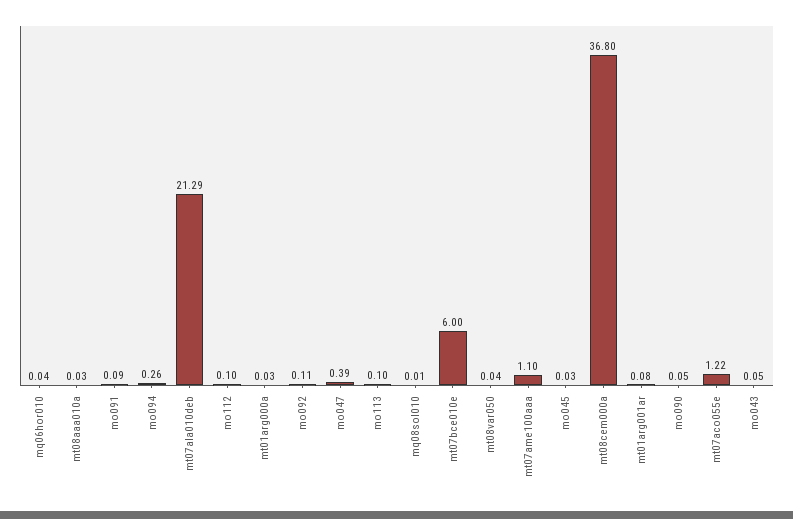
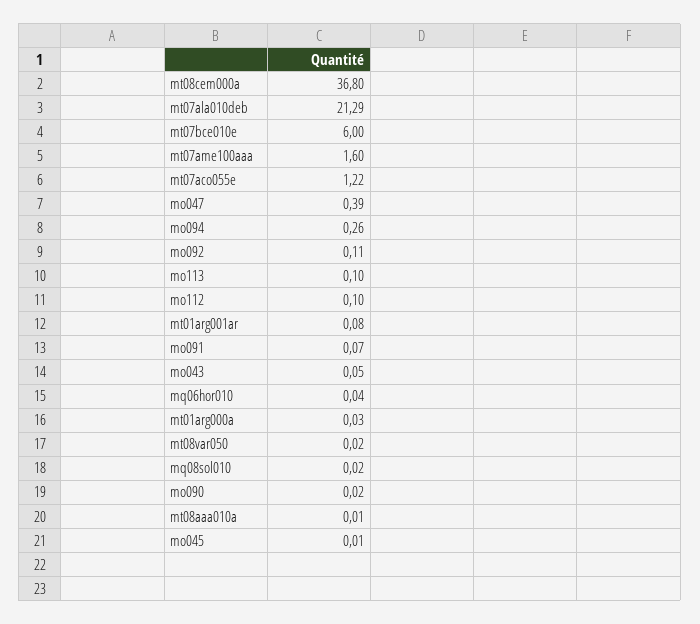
mt08aaa010a: 0.03 -> 0.01
mo091: 0.09 -> 0.07
mq08sol010: 0.01 -> 0.02
mt08var050: 0.04 -> 0.02
mt07ame100aaa: 1.1 -> 1.6
mo045: 0.03 -> 0.01
mo090: 0.05 -> 0.02

